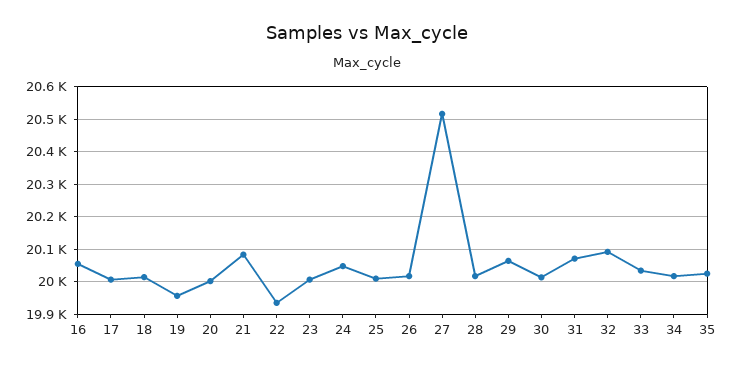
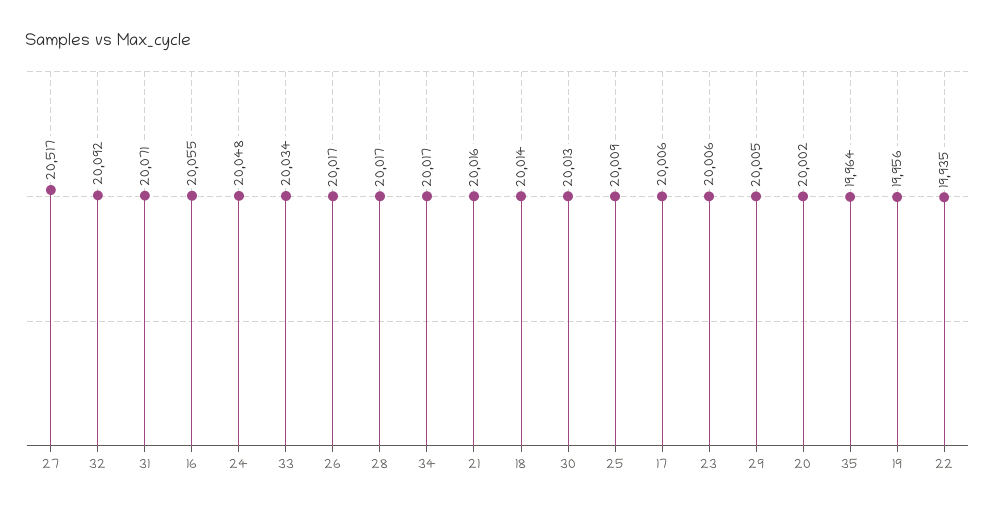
21: 20080 -> 20016
29: 20060 -> 20005
35: 20020 -> 19964

